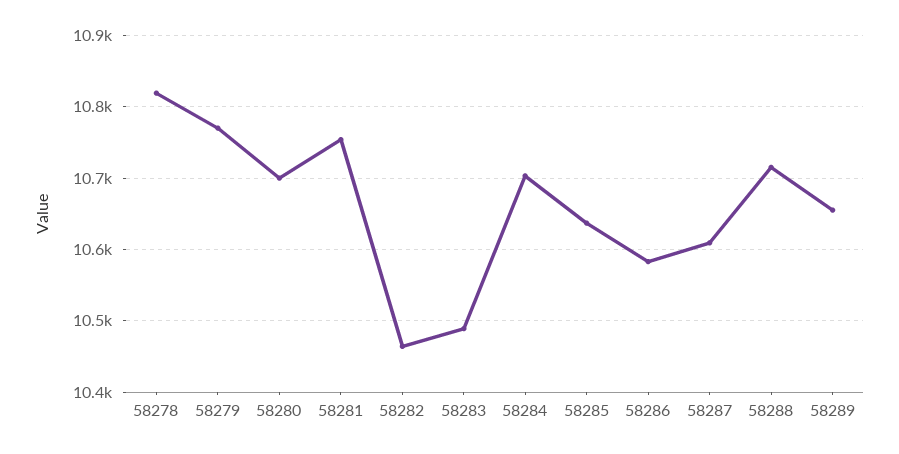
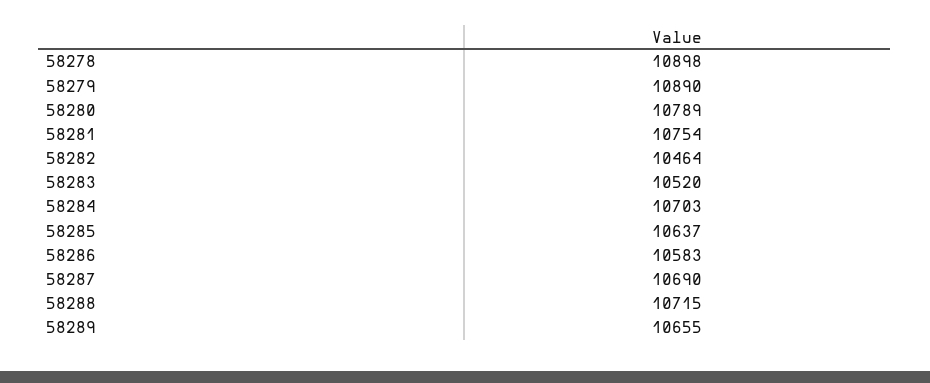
58278: 10820 -> 10898
58279: 10770 -> 10890
58280: 10700 -> 10789
58283: 10490 -> 10520
58287: 10610 -> 10690

